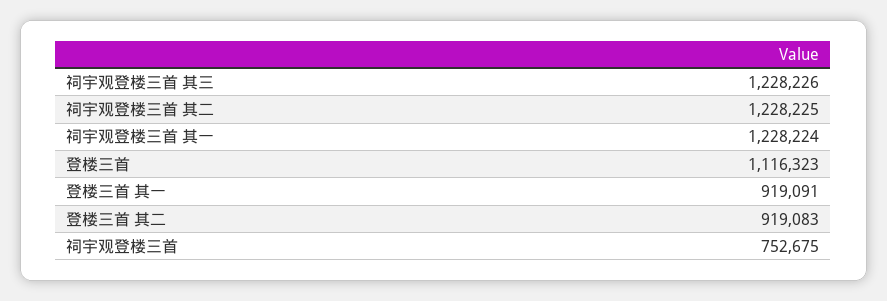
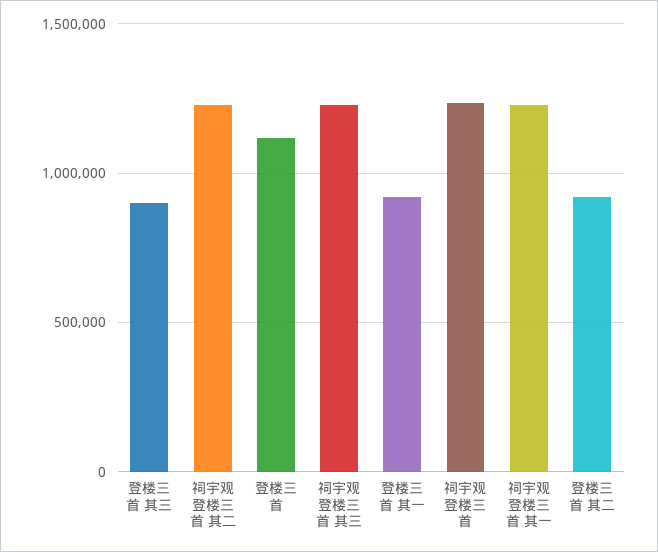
祠宇观登楼三首: 752675 -> 1250000
登楼三首 其三: none -> 900000

